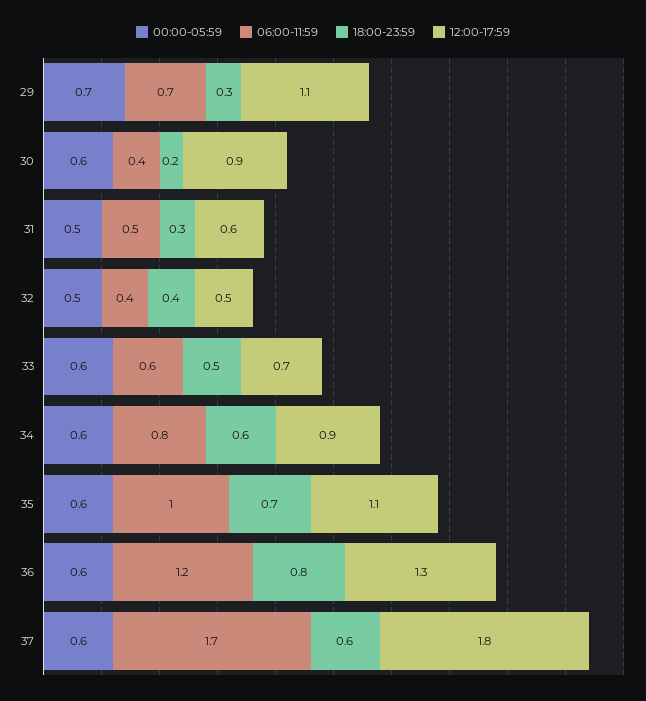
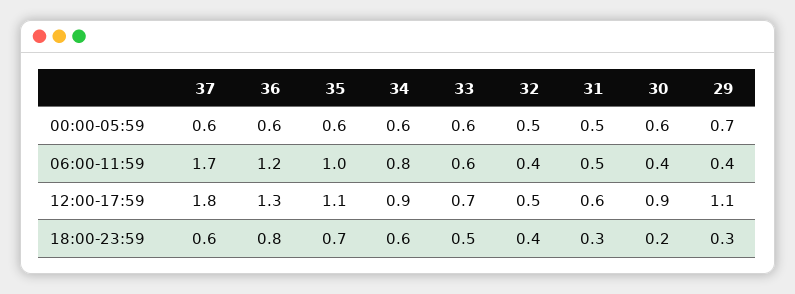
06:00-11:59, 29: 0.7 -> 0.4

